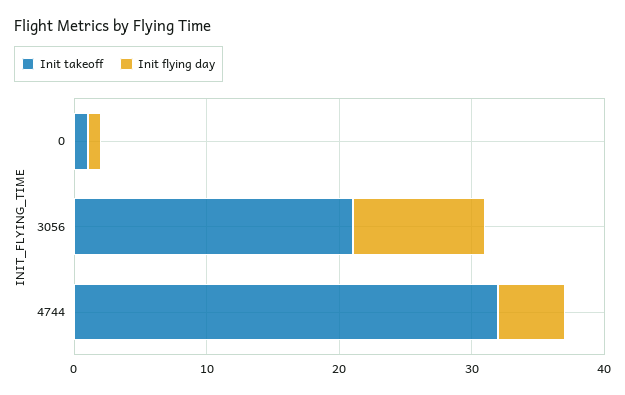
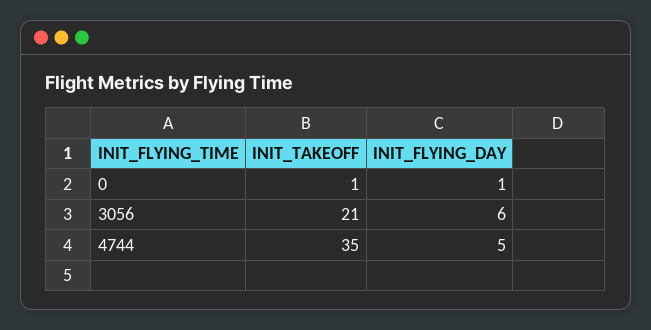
Init flying day, 3056: 10 -> 6
Init takeoff, 4744: 32 -> 35

